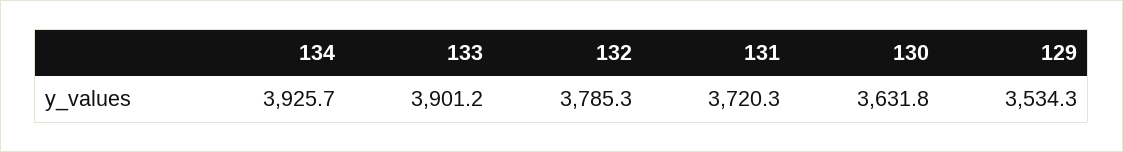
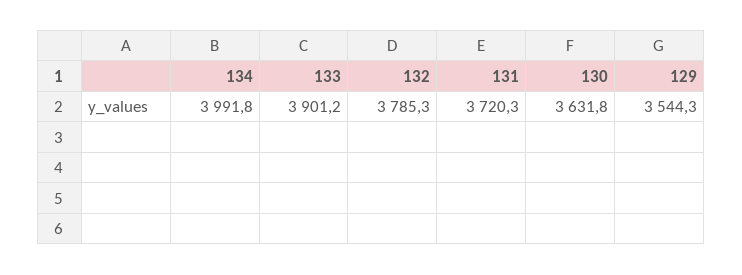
134: 3925.7 -> 3991.8
129: 3534.3 -> 3544.3

